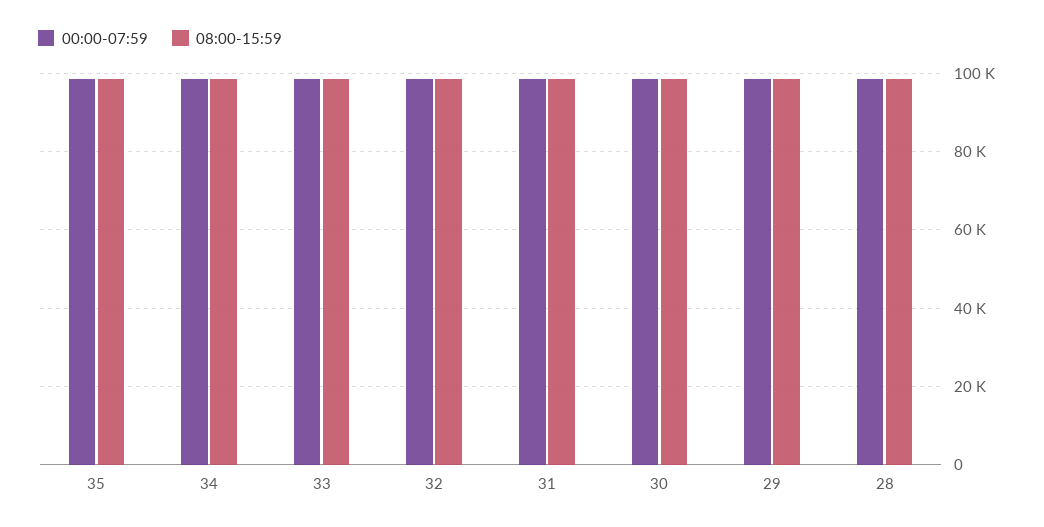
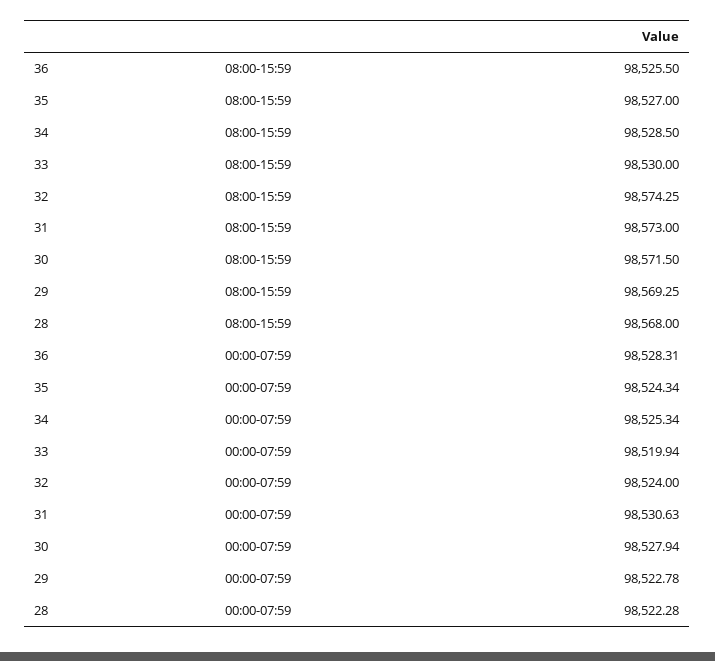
08:00-15:59, 36: none -> 98525.5
00:00-07:59, 36: none -> 98528.31

